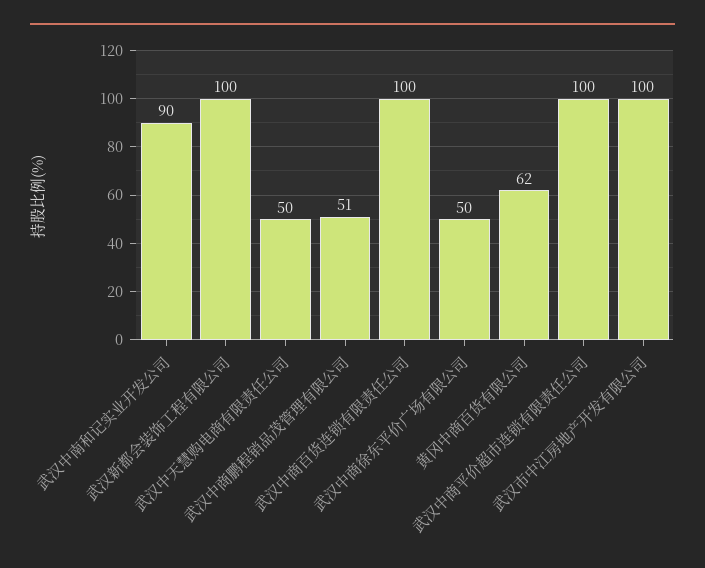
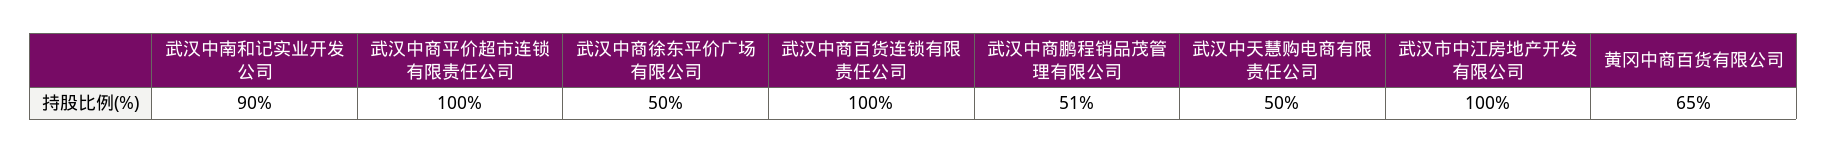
武汉新都会装饰工程有限公司: 100 -> none
黄冈中商百货有限公司: 62 -> 65

